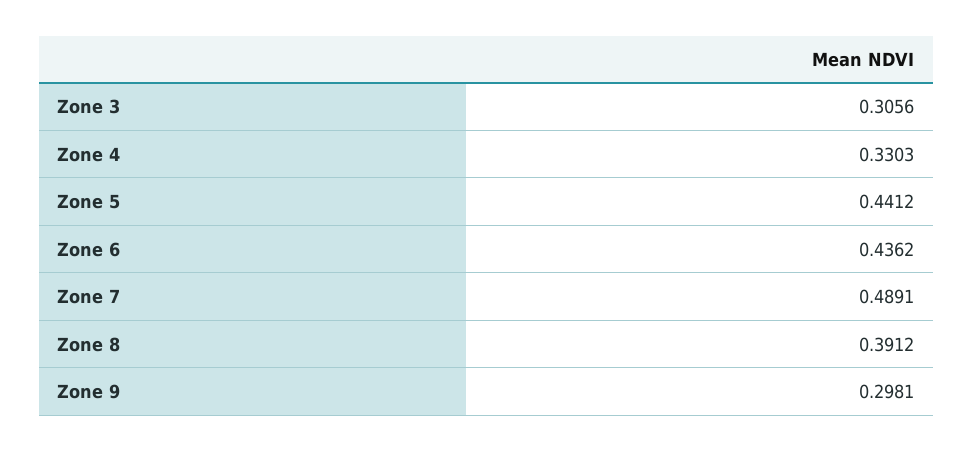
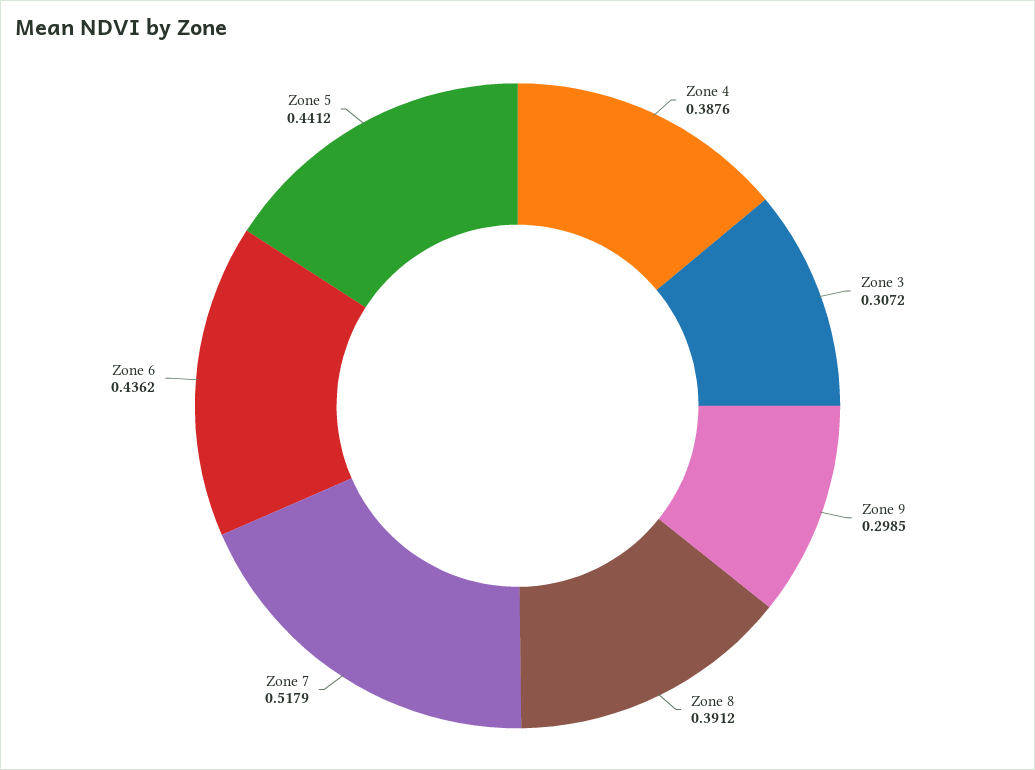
Zone 3: 0.3056 -> 0.3072
Zone 4: 0.3303 -> 0.3876
Zone 7: 0.4891 -> 0.5179
Zone 9: 0.2981 -> 0.2985

